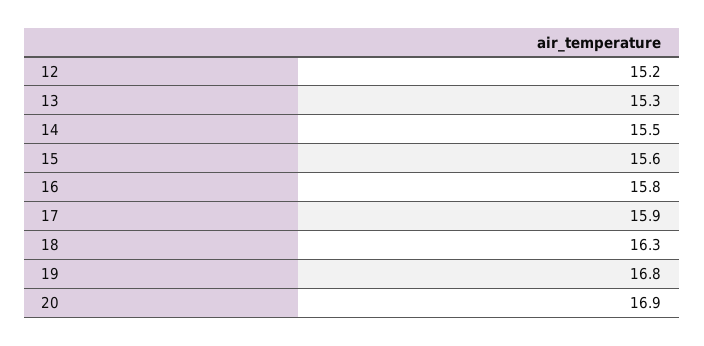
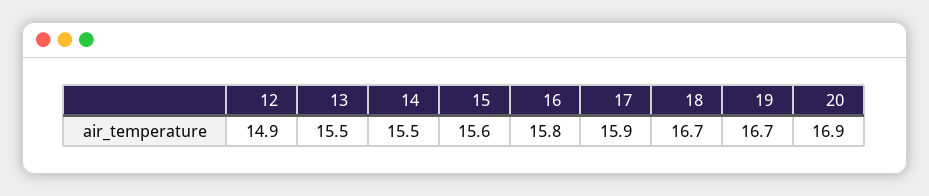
12: 15.2 -> 14.9
13: 15.3 -> 15.5
18: 16.3 -> 16.7
19: 16.8 -> 16.7

